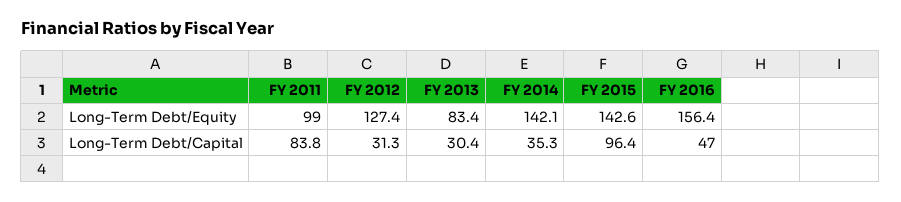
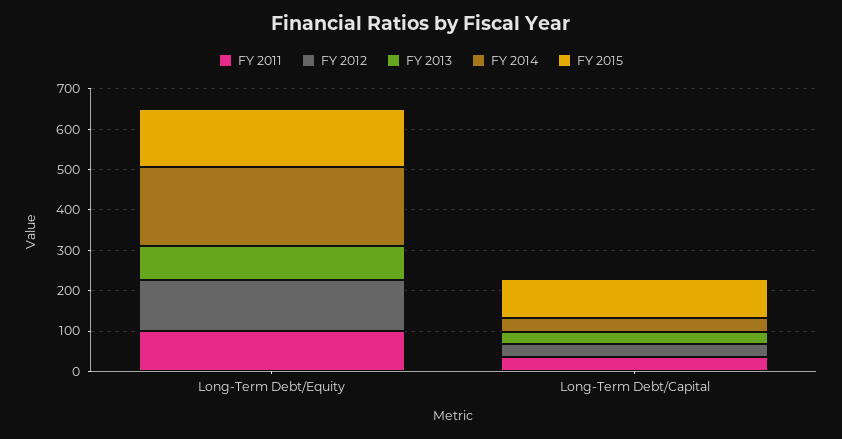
FY 2014, Long-Term Debt/Equity: 142.1 -> 200
FY 2016, Long-Term Debt/Equity: 156.4 -> none
FY 2011, Long-Term Debt/Capital: 83.8 -> 40
FY 2016, Long-Term Debt/Capital: 47 -> none

